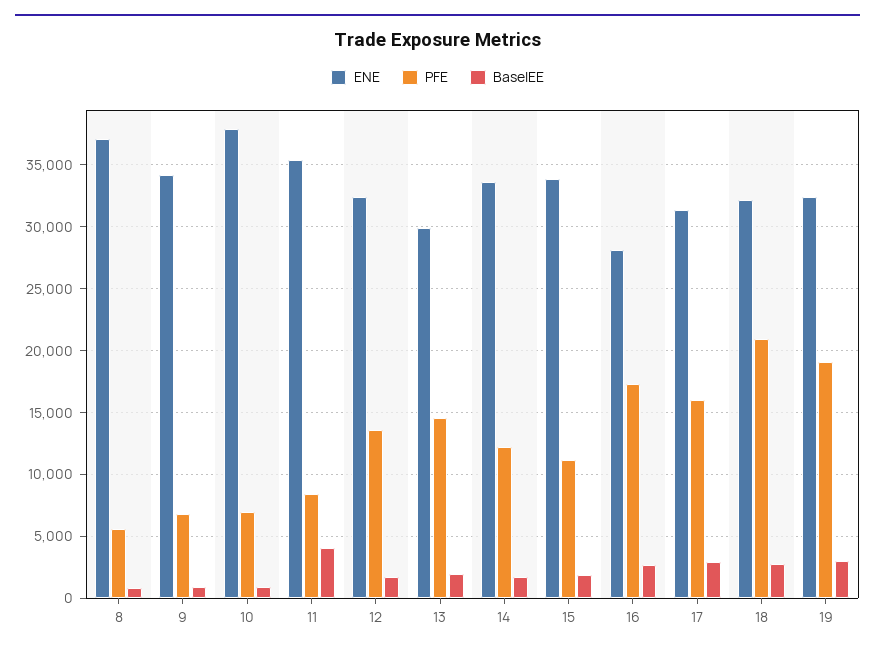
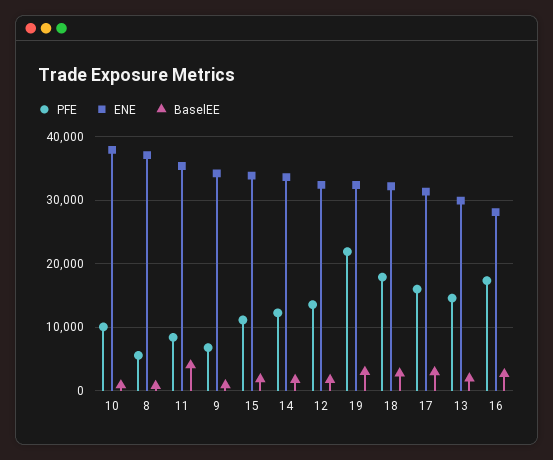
PFE, 10: 7000 -> 10000
PFE, 18: 21000 -> 18000
PFE, 19: 19000 -> 22000

